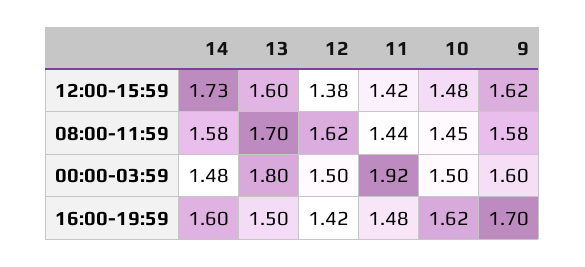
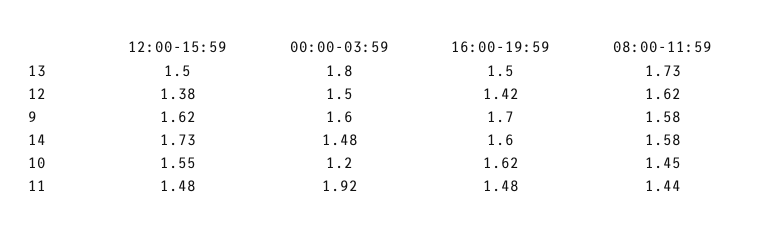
13, 12:00-15:59: 1.6 -> 1.5
11, 12:00-15:59: 1.42 -> 1.48
10, 12:00-15:59: 1.48 -> 1.55
13, 08:00-11:59: 1.7 -> 1.73
10, 00:00-03:59: 1.5 -> 1.2

